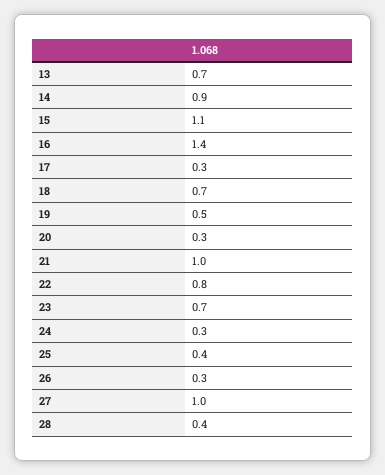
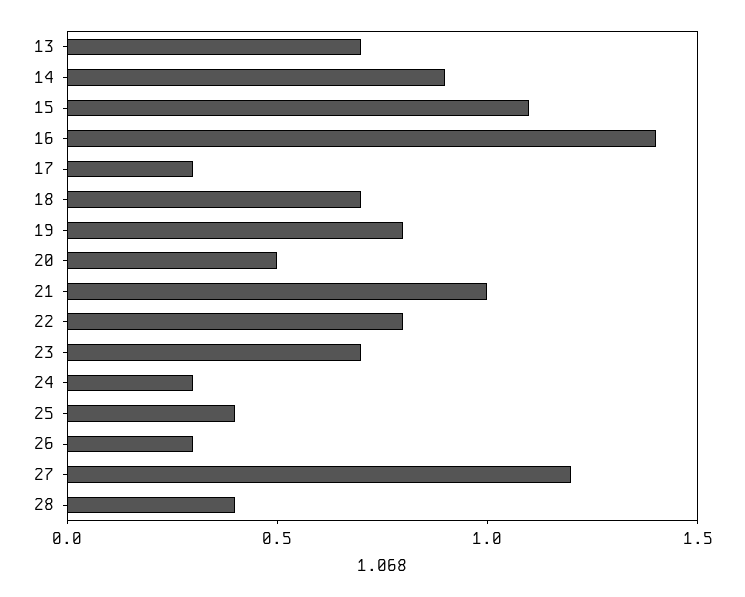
19: 0.5 -> 0.8
20: 0.3 -> 0.5
27: 1 -> 1.2

